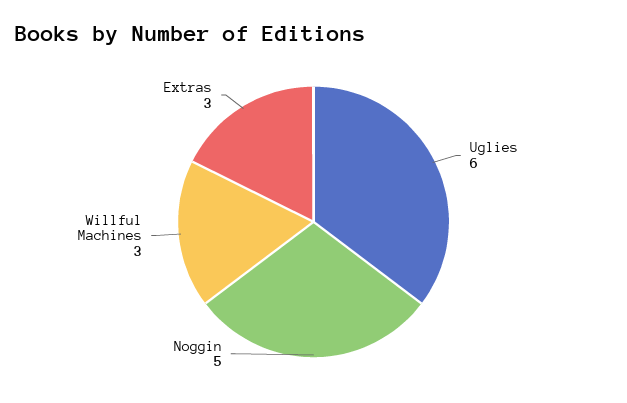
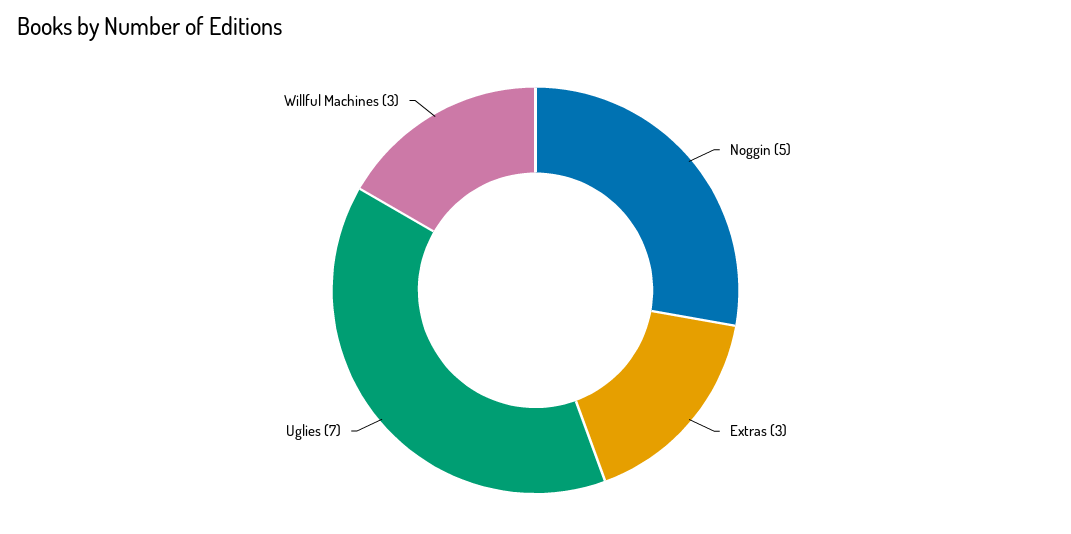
Uglies: 6 -> 7

